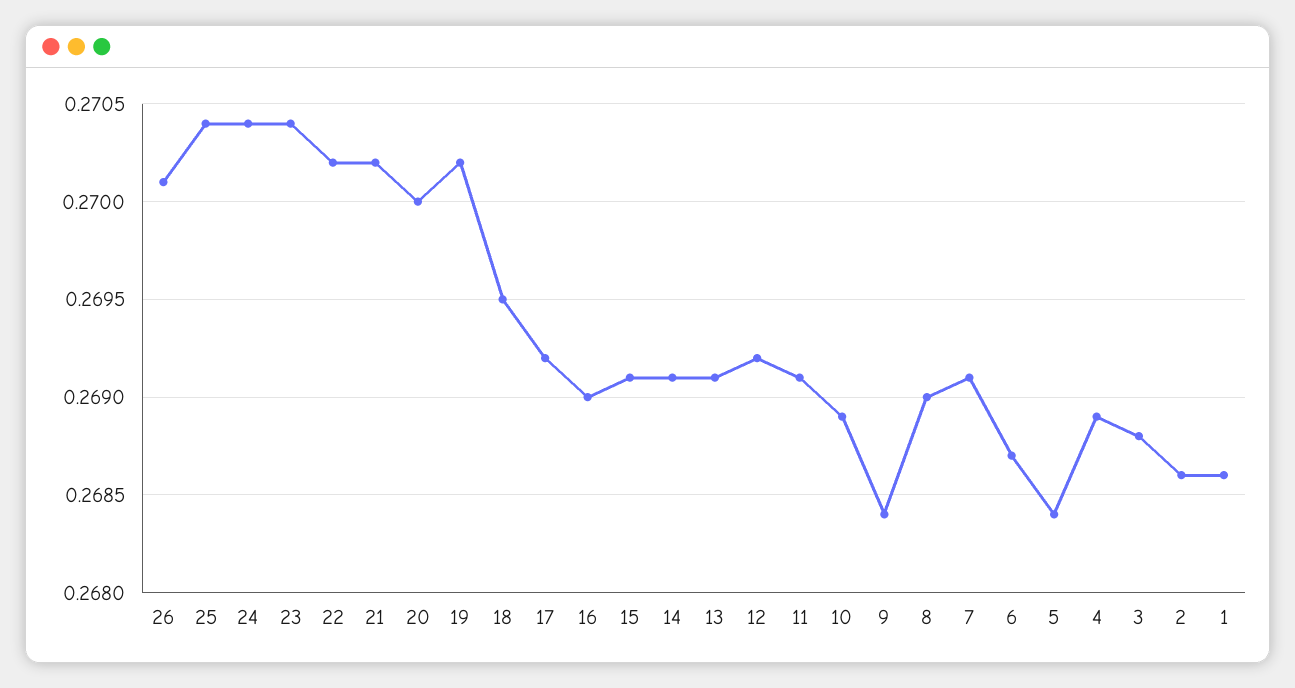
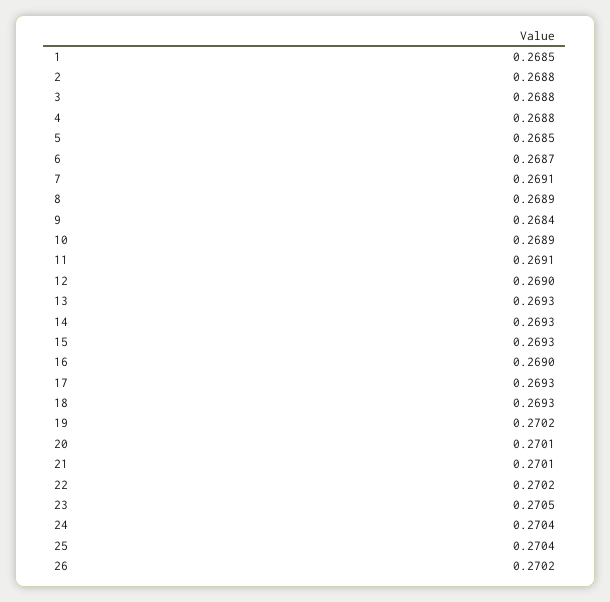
26: 0.2701 -> 0.2702
23: 0.2704 -> 0.2705
21: 0.2702 -> 0.2701
20: 0.27 -> 0.2701
18: 0.2695 -> 0.2693
17: 0.2692 -> 0.2693
15: 0.2691 -> 0.2693
14: 0.2691 -> 0.2693
13: 0.2691 -> 0.2693
12: 0.2692 -> 0.269
8: 0.269 -> 0.2689
5: 0.2684 -> 0.2685
4: 0.2689 -> 0.2688
2: 0.2686 -> 0.2688
1: 0.2686 -> 0.2685

